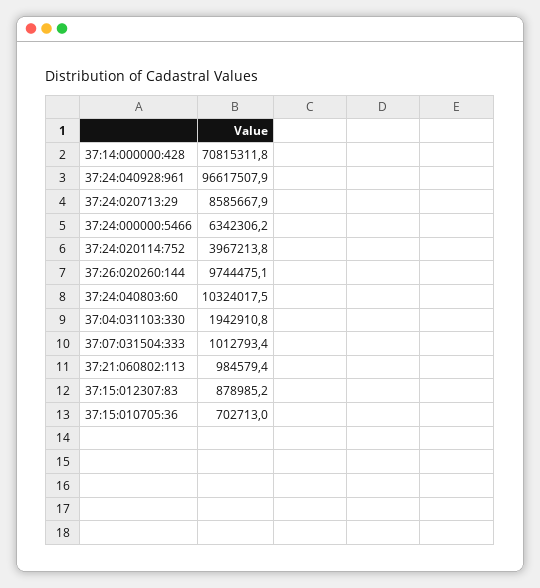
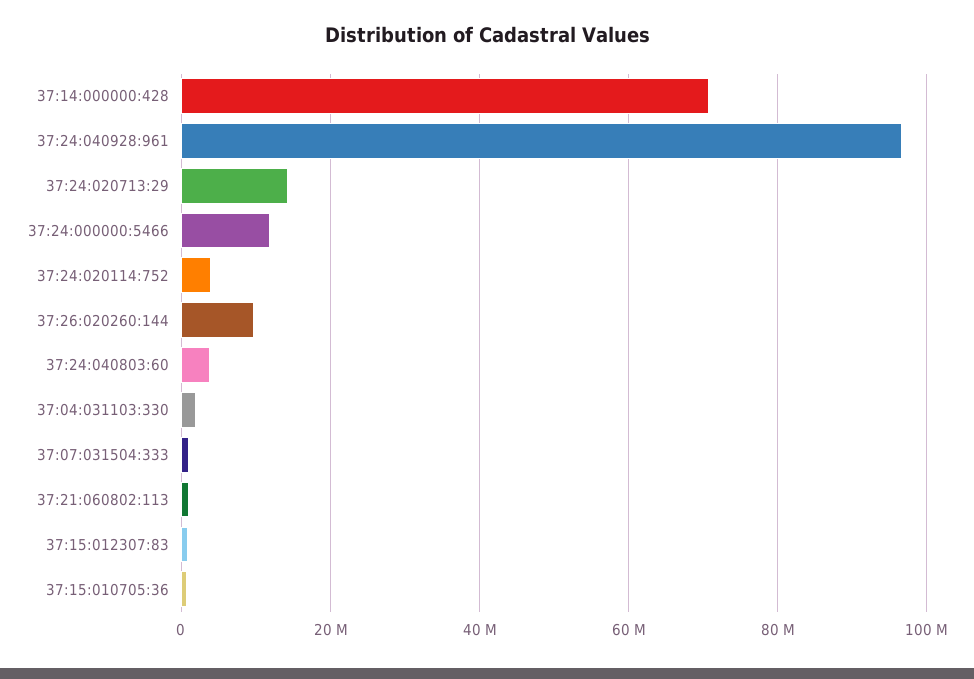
37:24:020713:29: 8585667.9 -> 14000000
37:24:000000:5466: 6342306.2 -> 12000000
37:24:040803:60: 10324017.5 -> 4000000

